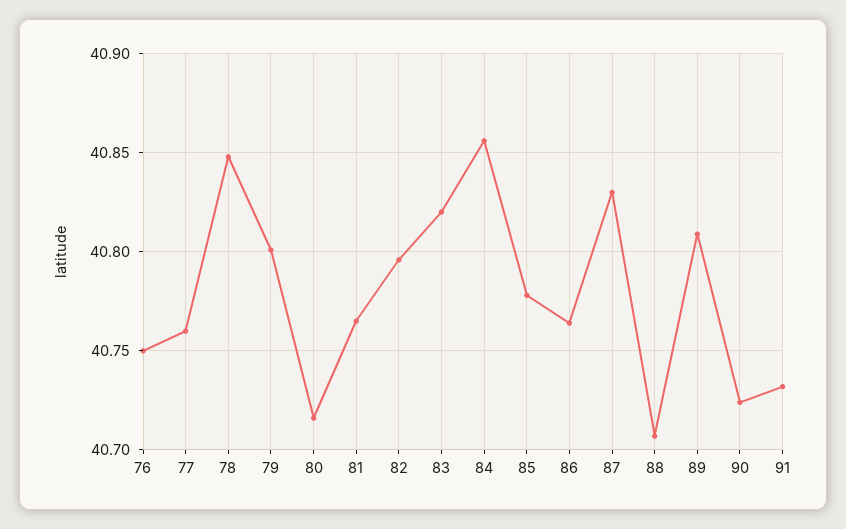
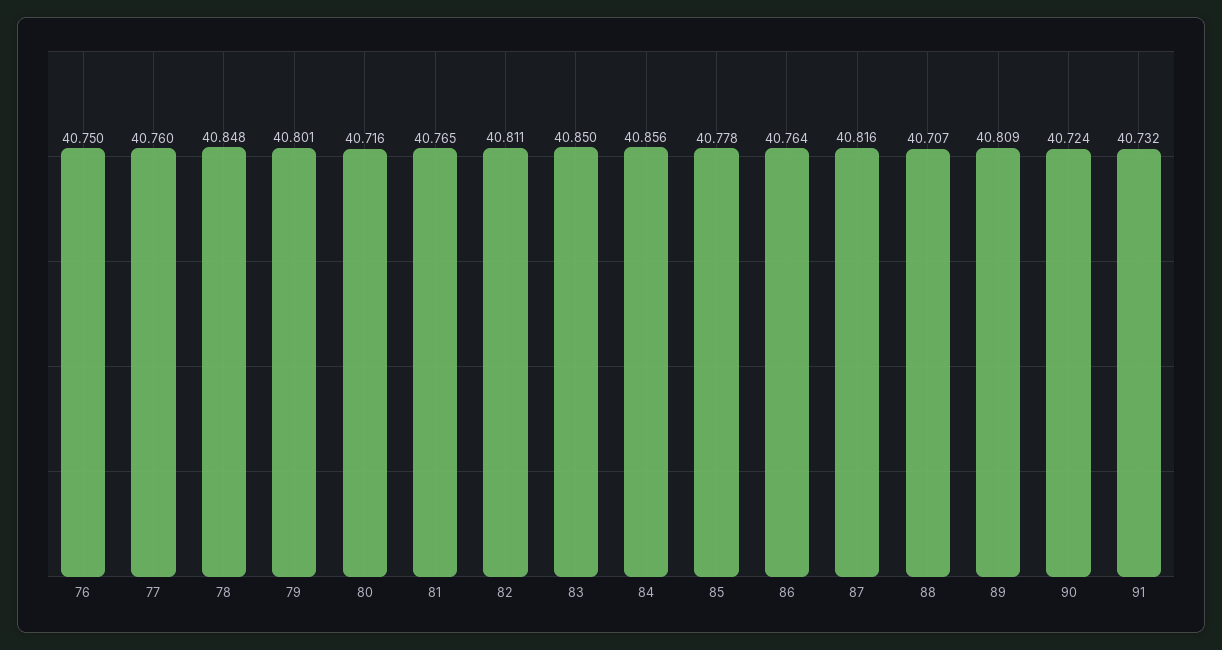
82: 40.795 -> 40.811
83: 40.82 -> 40.85
87: 40.83 -> 40.816

